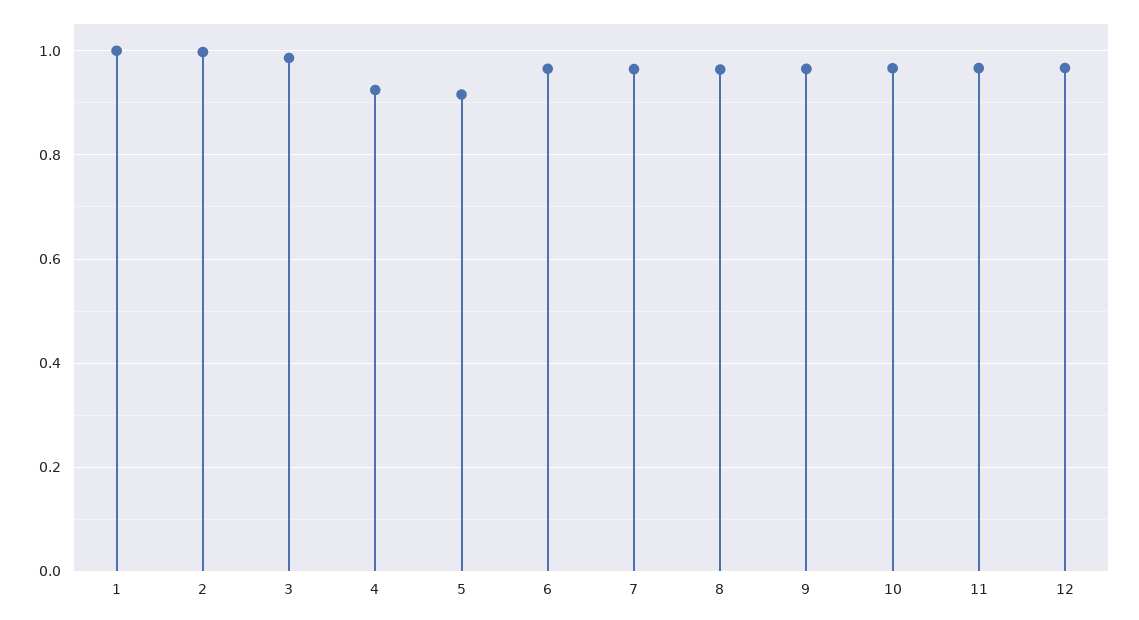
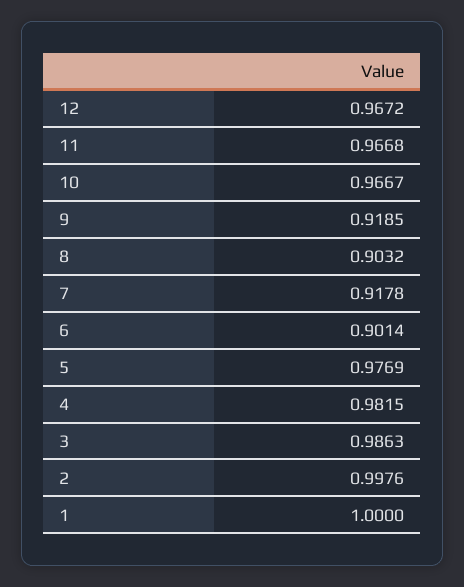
4: 0.92 -> 0.9815
5: 0.92 -> 0.9769
6: 0.96 -> 0.9014
7: 0.96 -> 0.9178
8: 0.96 -> 0.9032
9: 0.96 -> 0.9185

